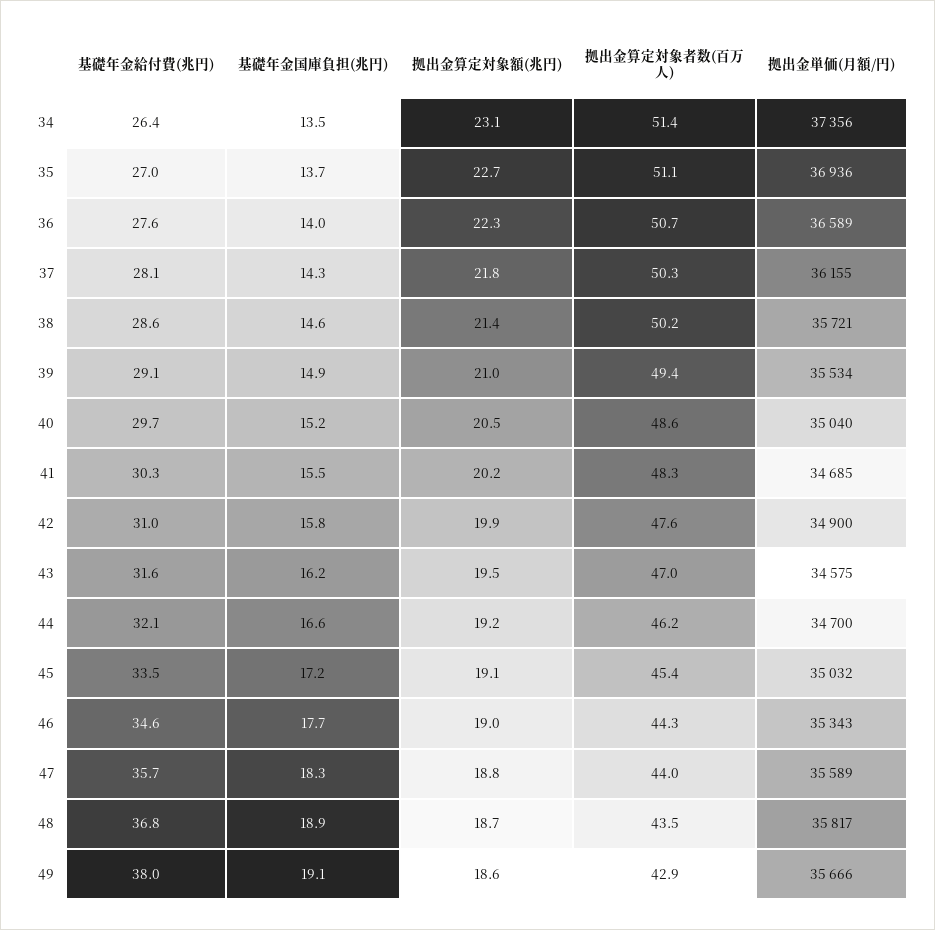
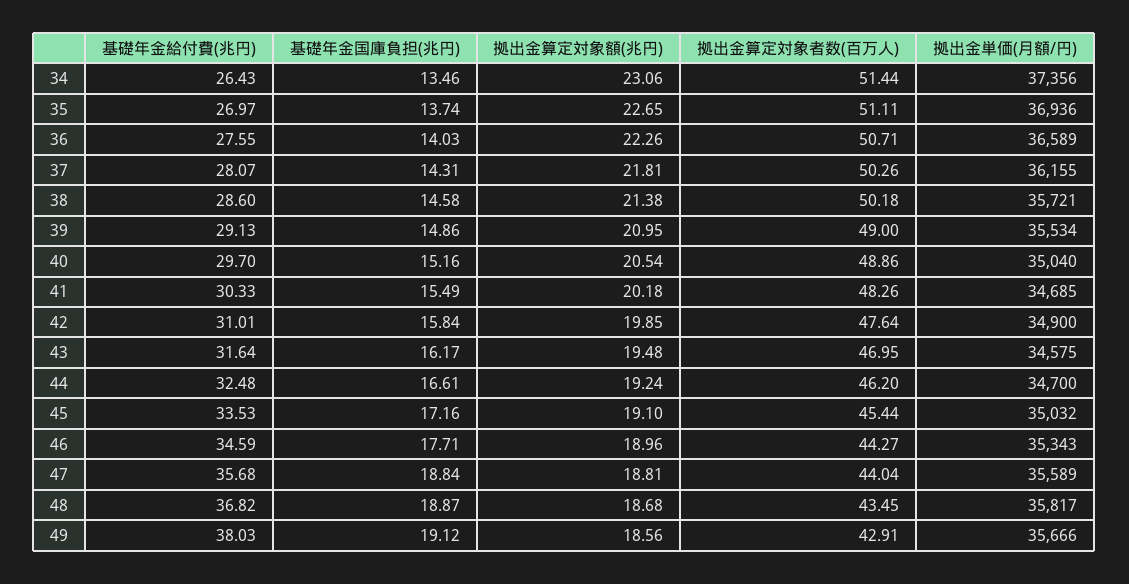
拠出金算定対象者数(百万人), 39: 49.4 -> 49
拠出金算定対象者数(百万人), 40: 48.6 -> 48.86
基礎年金給付費(兆円), 44: 32.1 -> 32.48
基礎年金国庫負担(兆円), 47: 18.3 -> 18.84

